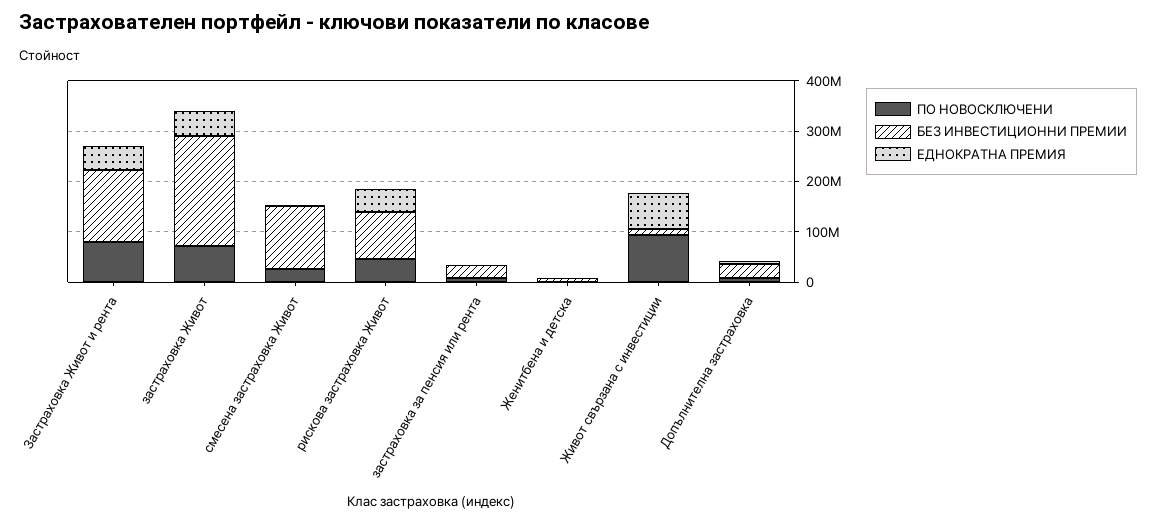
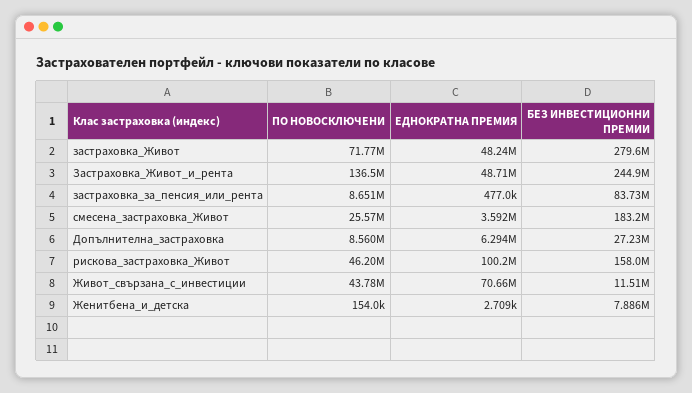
ПО НОВОСКЛЮЧЕНИ, Застраховка Живот и рента: 80000000 -> 136500000
БЕЗ ИНВЕСТИЦИОННИ ПРЕМИИ, Застраховка Живот и рента: 140000000 -> 244900000
БЕЗ ИНВЕСТИЦИОННИ ПРЕМИИ, застраховка Живот: 220000000 -> 279600000
БЕЗ ИНВЕСТИЦИОННИ ПРЕМИИ, смесена застраховка Живот: 120000000 -> 183200000
БЕЗ ИНВЕСТИЦИОННИ ПРЕМИИ, рискова застраховка Живот: 100000000 -> 158000000
ЕДНОКРАТНА ПРЕМИЯ, рискова застраховка Живот: 40000000 -> 100200000
БЕЗ ИНВЕСТИЦИОННИ ПРЕМИИ, застраховка за пенсия или рента: 20000000 -> 83730000
ПО НОВОСКЛЮЧЕНИ, Живот свързана с инвестиции: 100000000 -> 43780000

